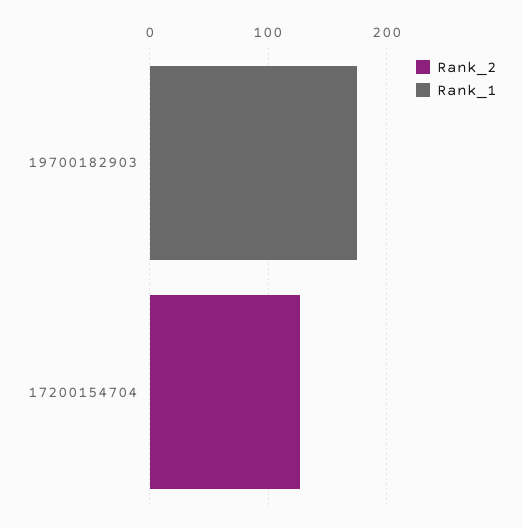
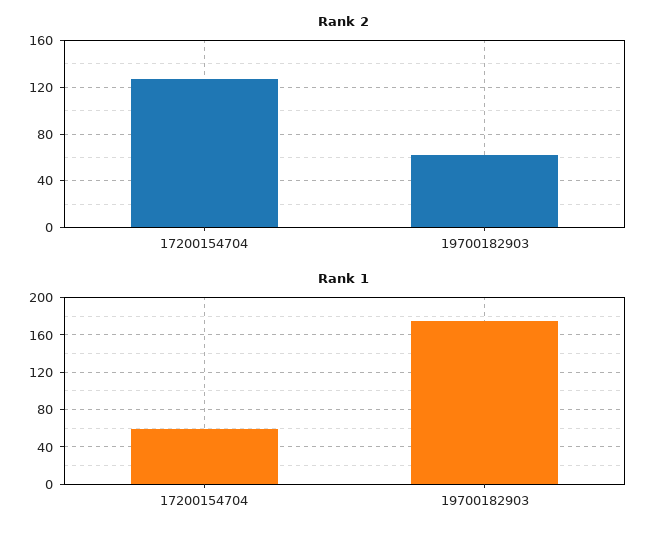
Rank_2, 19700182903: 0 -> 60
Rank_1, 17200154704: 0 -> 60

